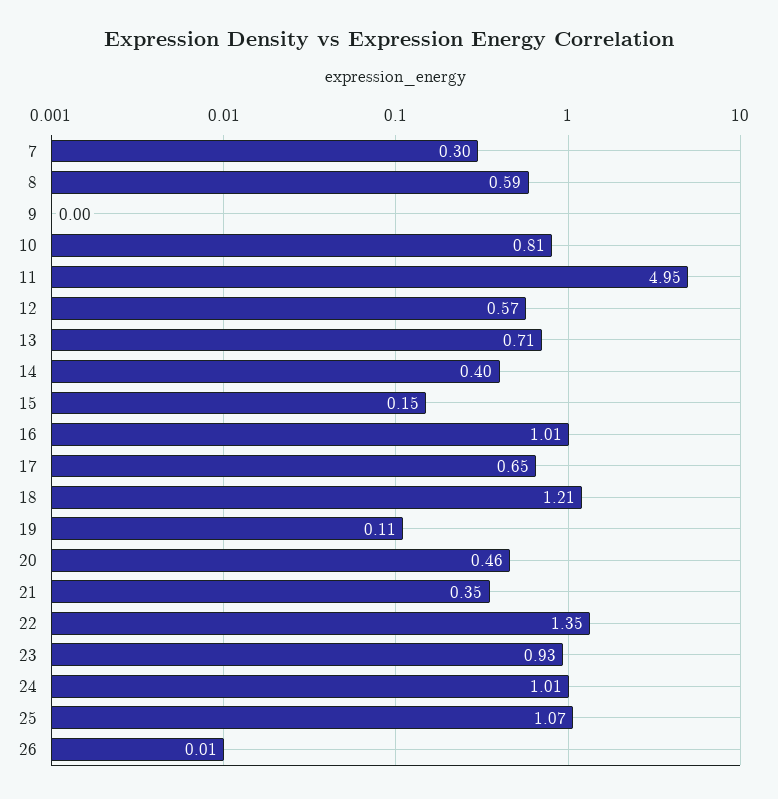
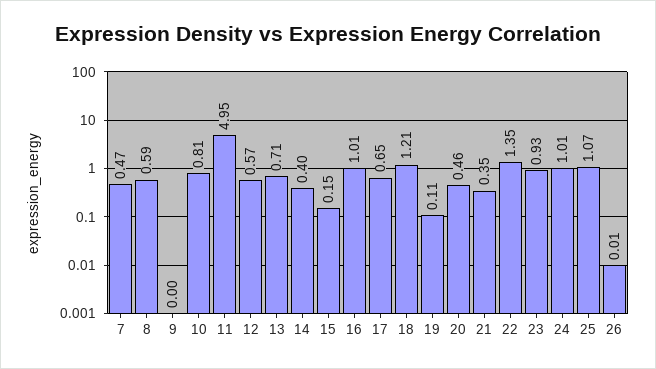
7: 0.3 -> 0.47

